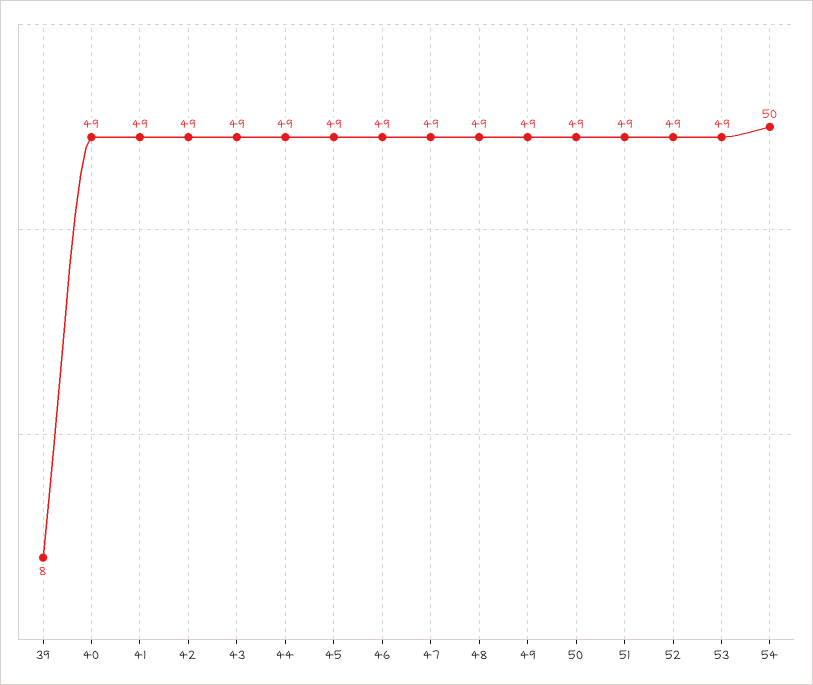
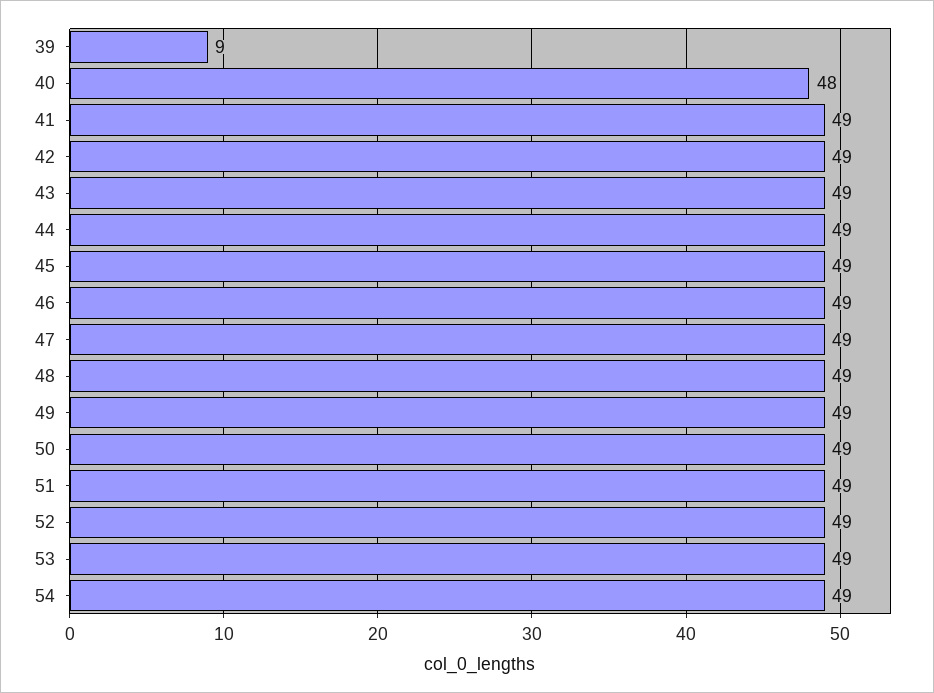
39: 8 -> 9
40: 49 -> 48
54: 50 -> 49

